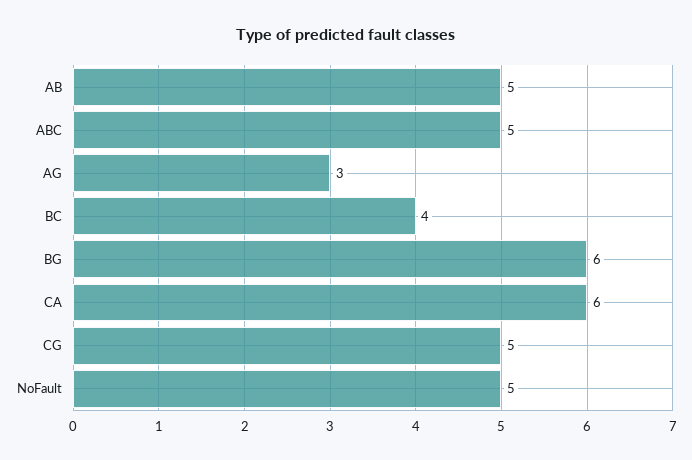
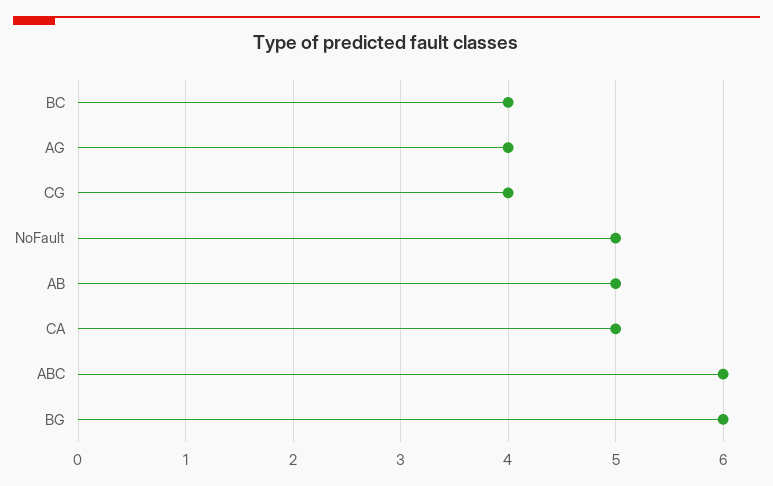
ABC: 5 -> 6
AG: 3 -> 4
CA: 6 -> 5
CG: 5 -> 4

